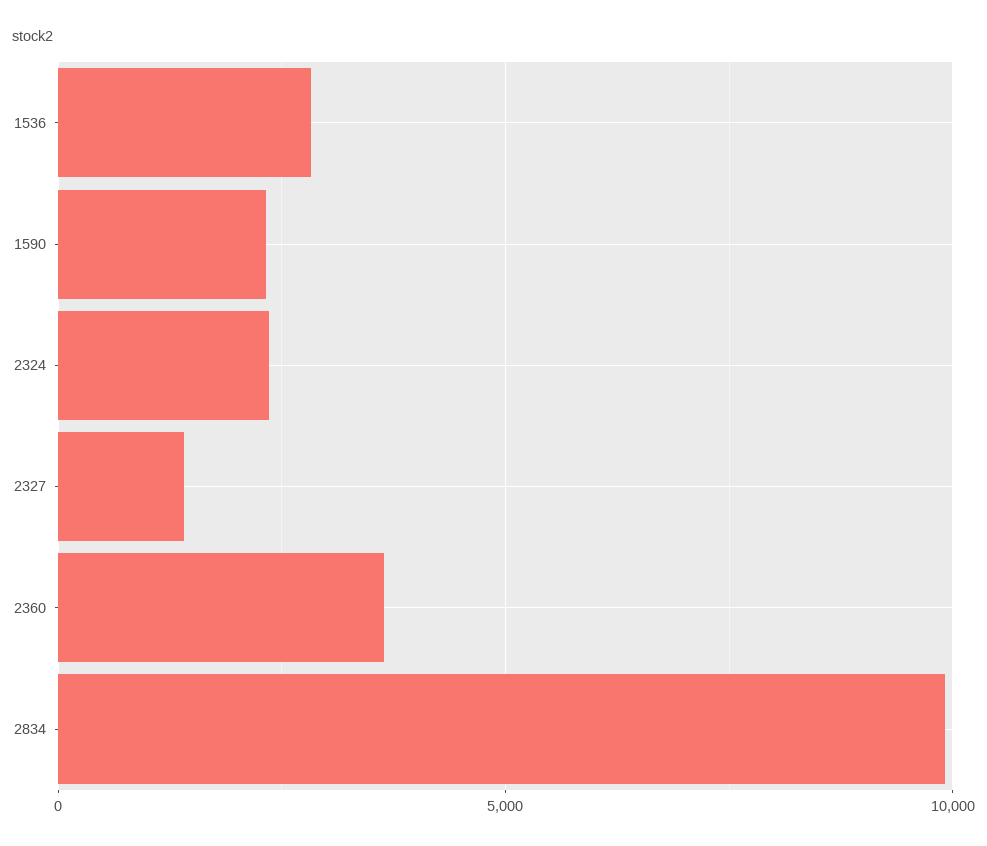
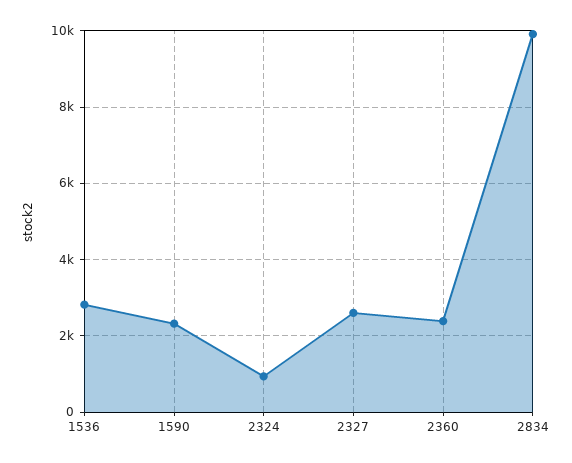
2324: 2500 -> 1000
2327: 1500 -> 2600
2360: 3500 -> 2400

